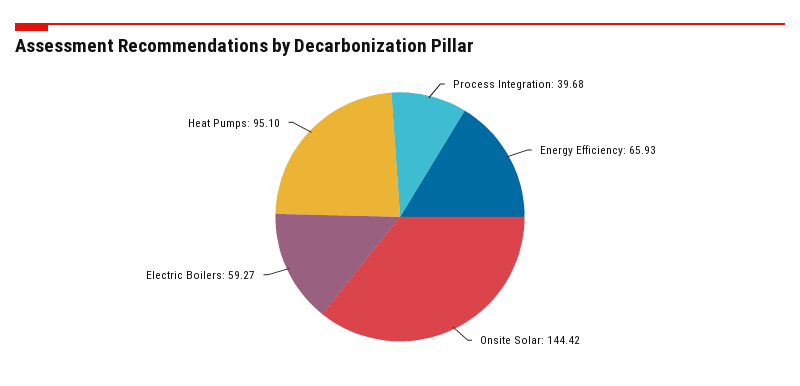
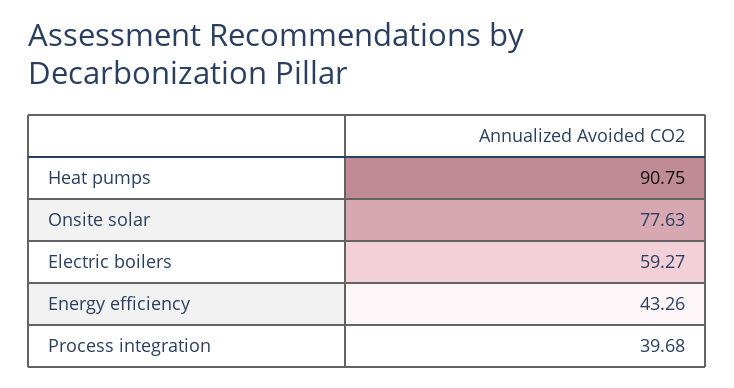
Energy Efficiency: 65.93 -> 43.26
Onsite Solar: 144.42 -> 77.63
Heat Pumps: 95.1 -> 90.75

